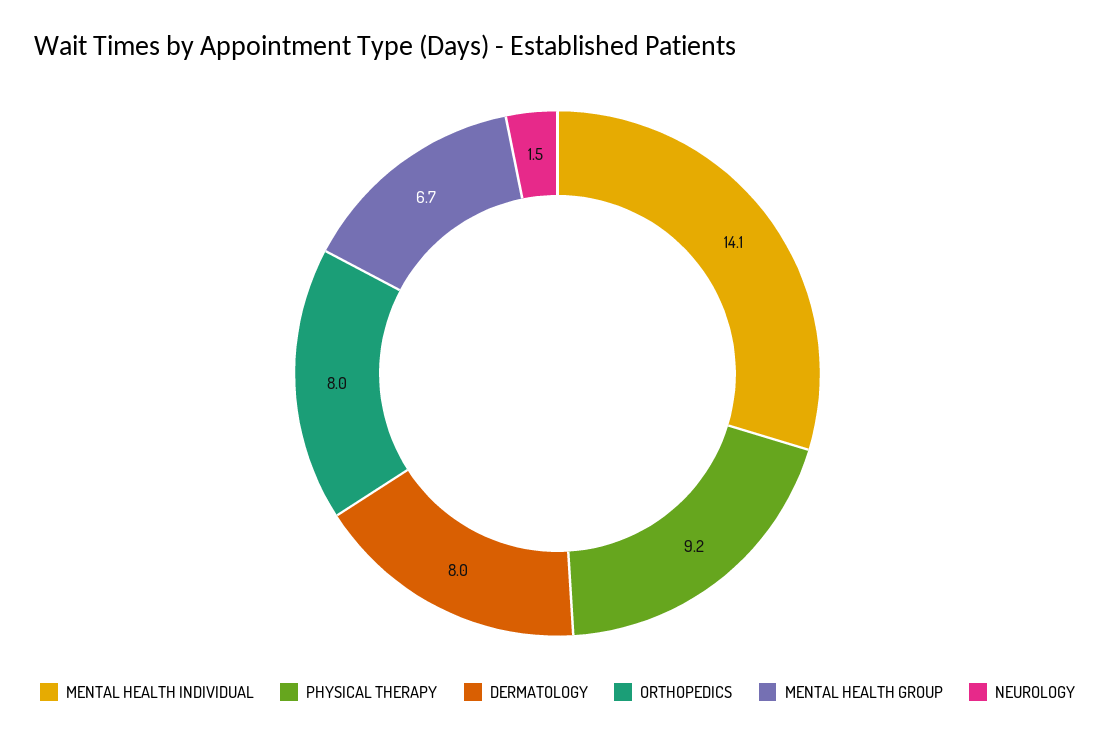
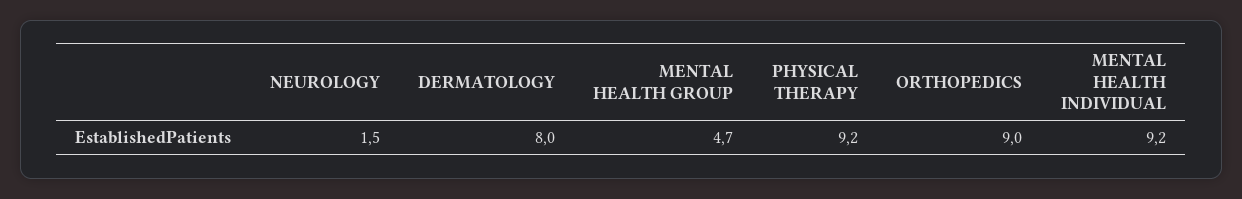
MENTAL HEALTH INDIVIDUAL: 14.1 -> 9.2
ORTHOPEDICS: 8 -> 9
MENTAL HEALTH GROUP: 6.7 -> 4.7

